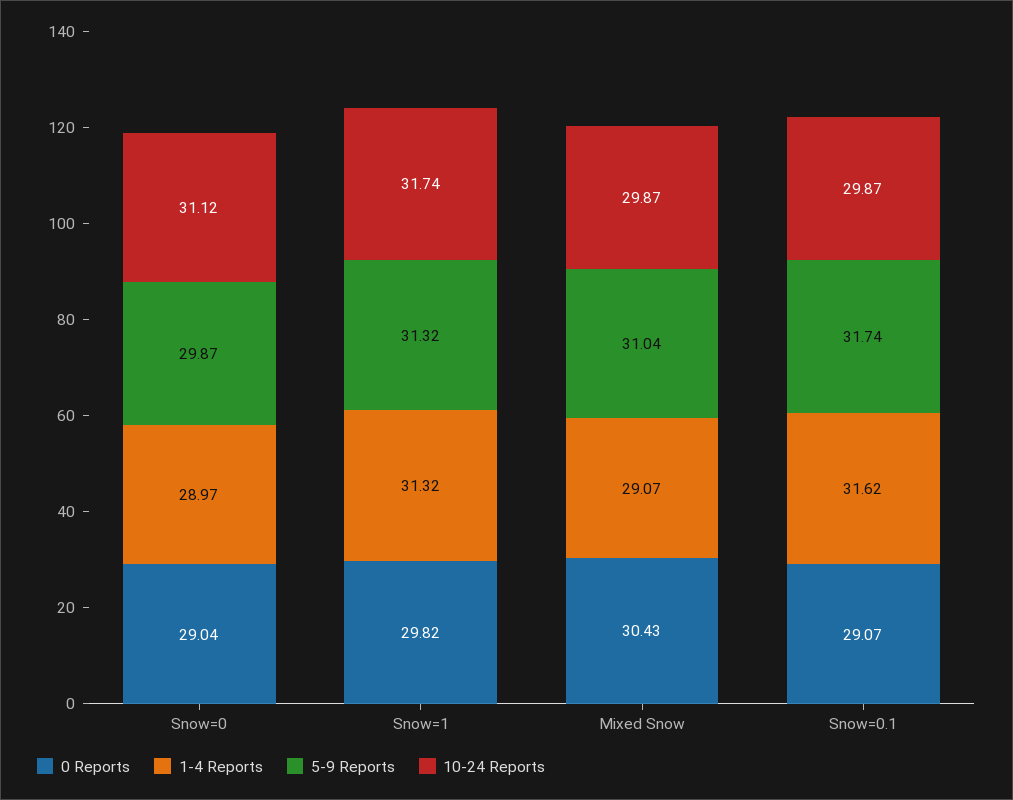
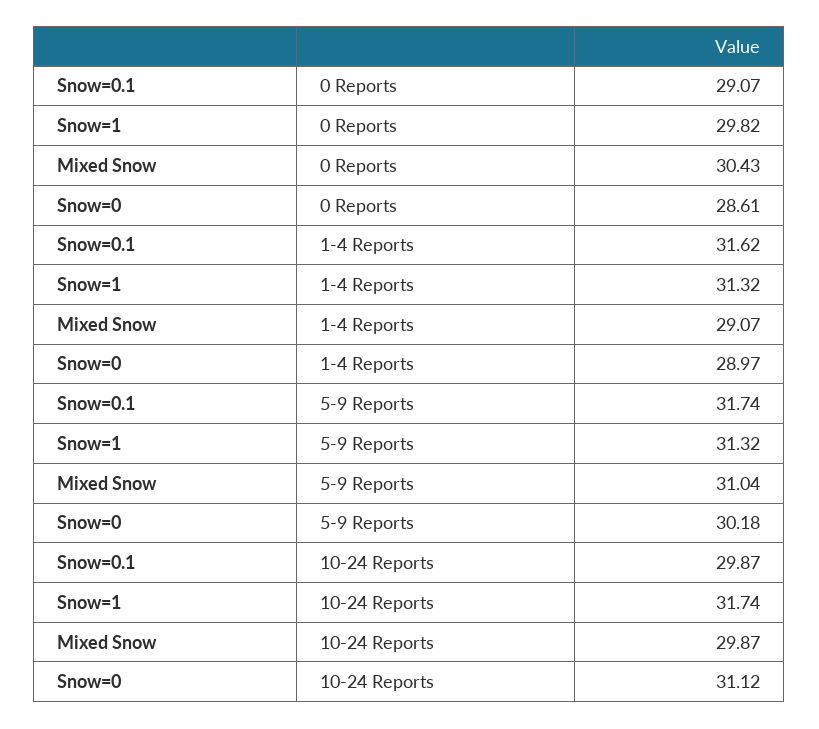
0 Reports, Snow=0: 29.04 -> 28.61
5-9 Reports, Snow=0: 29.87 -> 30.18

